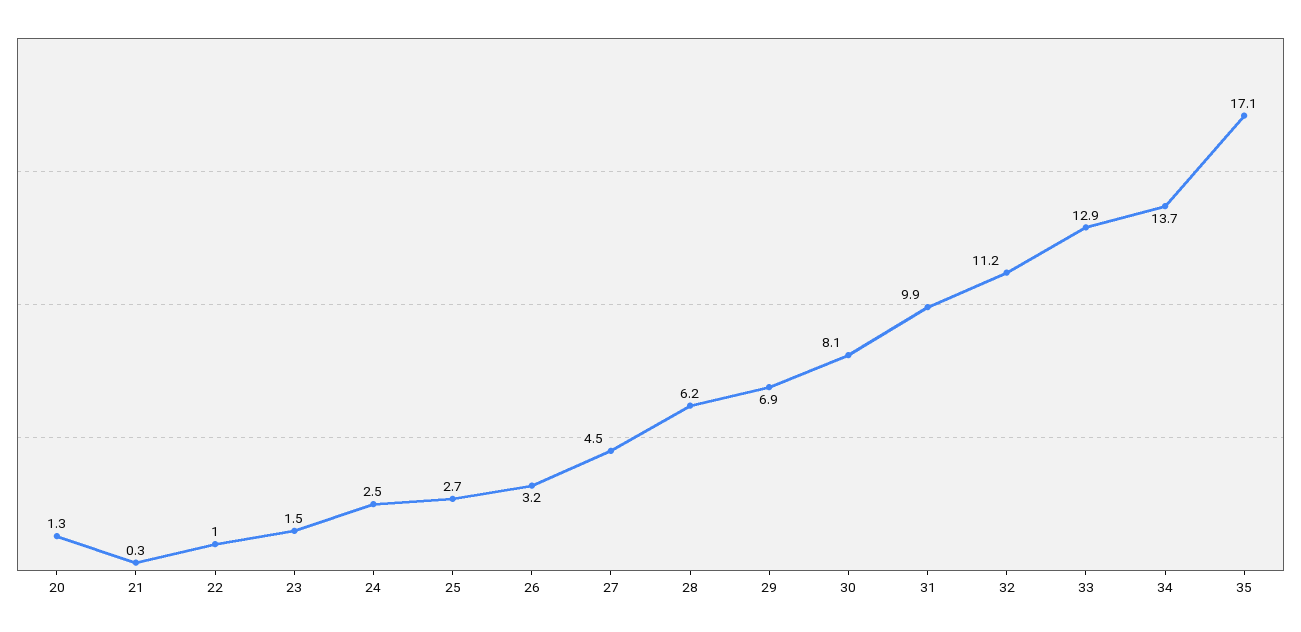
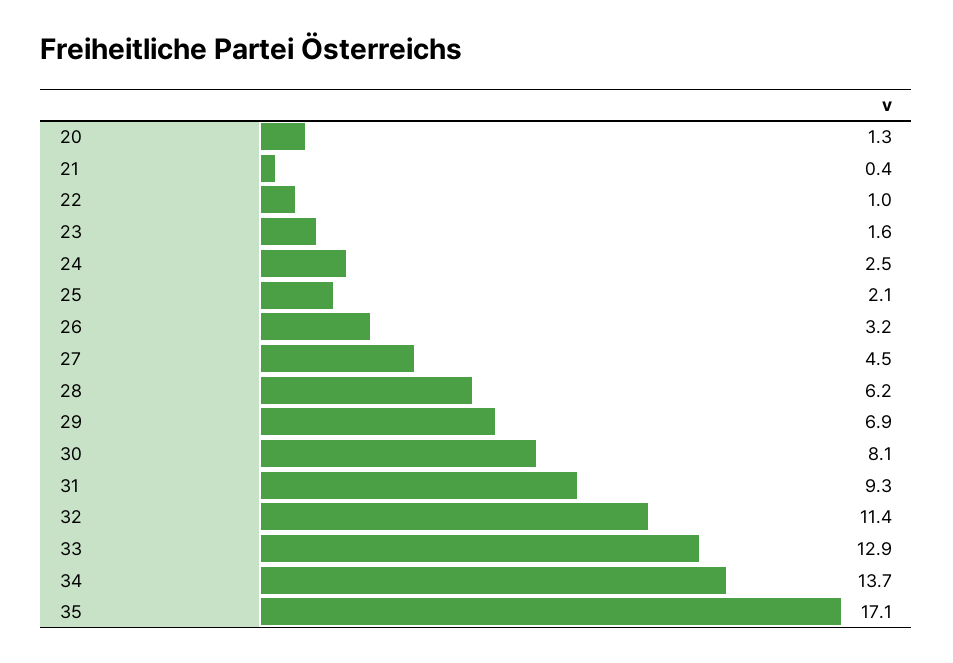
21: 0.3 -> 0.4
23: 1.5 -> 1.6
25: 2.7 -> 2.1
31: 9.9 -> 9.3
32: 11.2 -> 11.4

